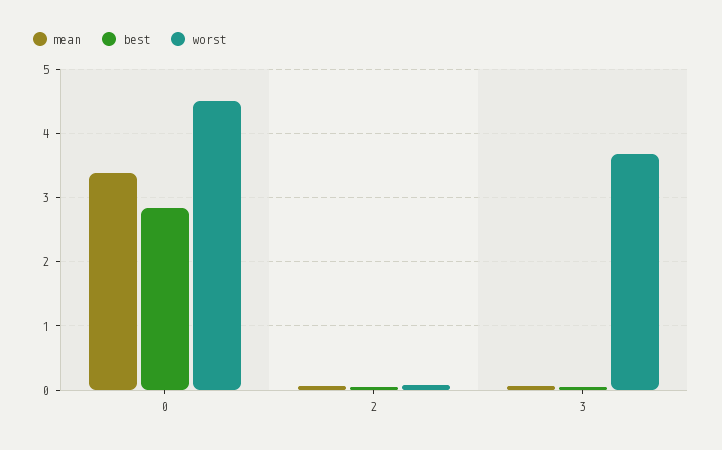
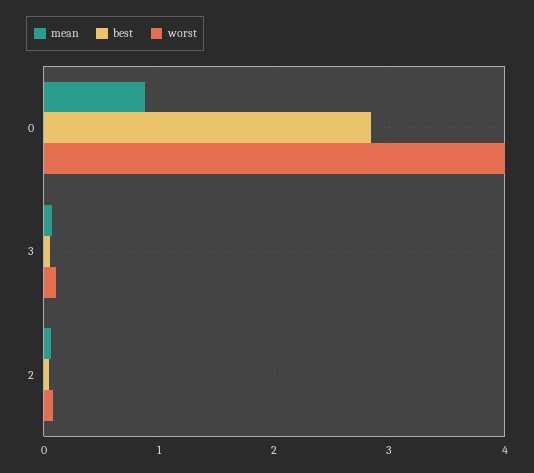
mean, 0: 3.4 -> 0.9
worst, 0: 4.5 -> 4
worst, 3: 3.7 -> 0.1

